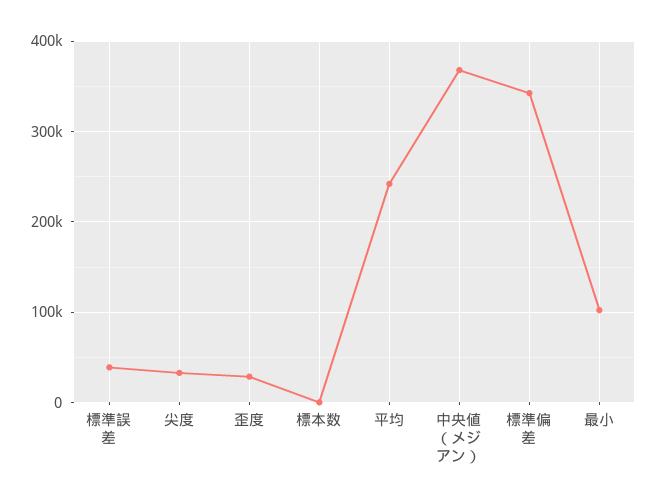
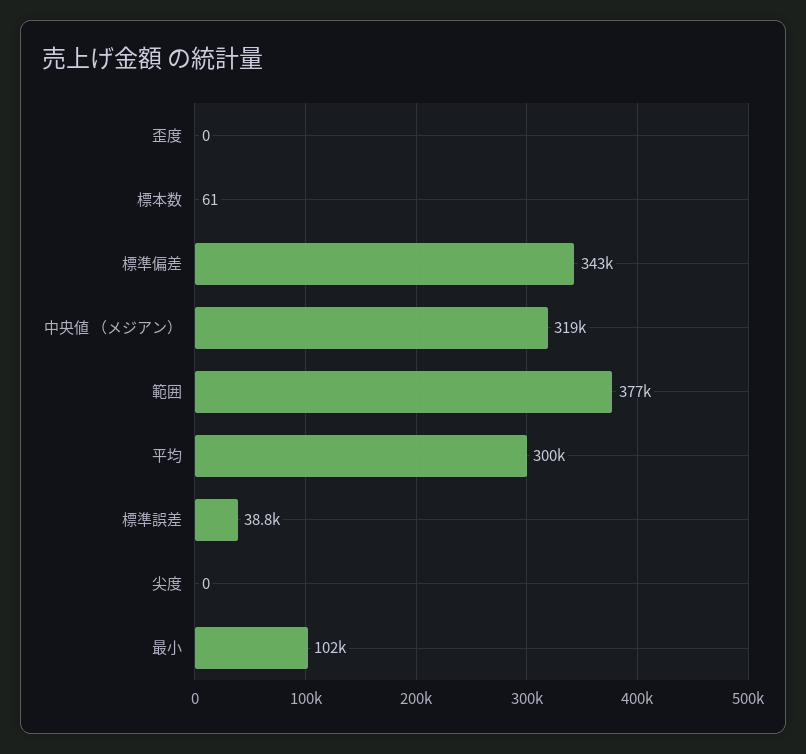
尖度: 30000 -> 0
歪度: 30000 -> 0
平均: 240000 -> 300000
中央値 （メジアン）: 370000 -> 319000
範囲: none -> 377000

